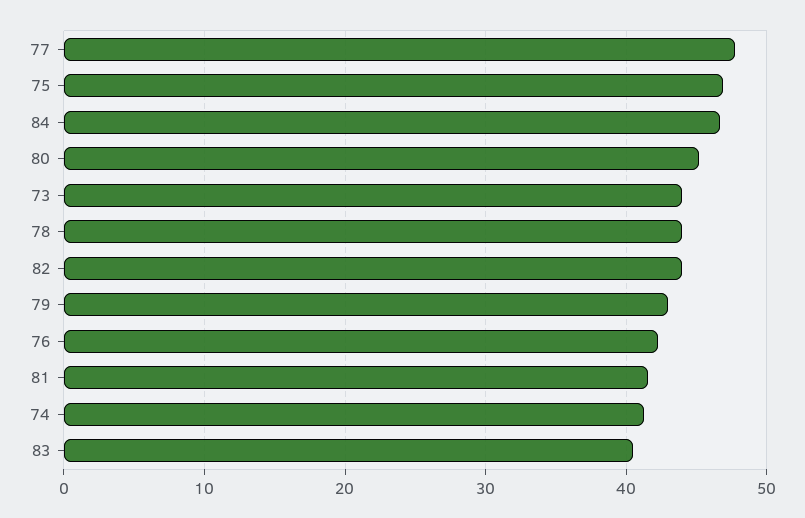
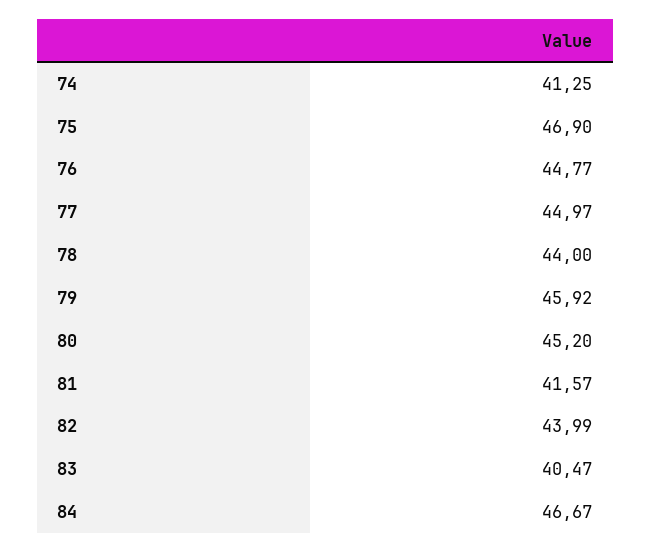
77: 48 -> 44.97
73: 44 -> none
79: 43 -> 45.92
76: 42 -> 44.77

